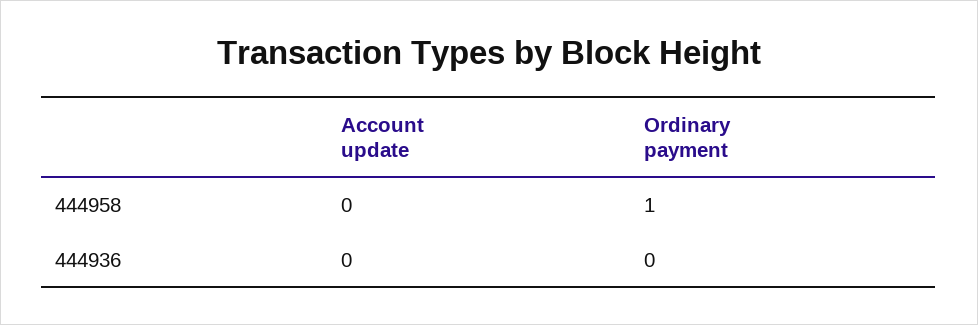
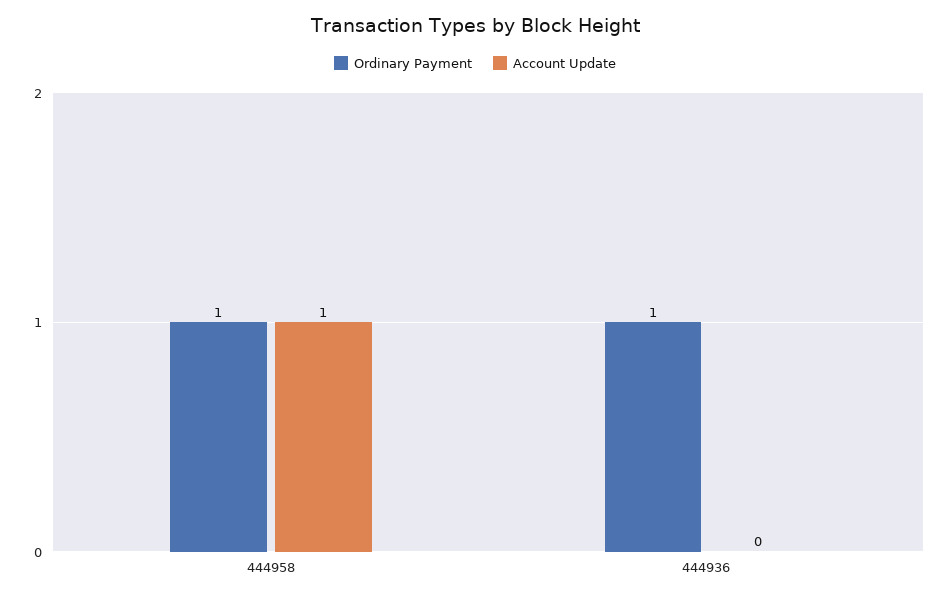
Account update, 444958: 0 -> 1
Ordinary payment, 444936: 0 -> 1

